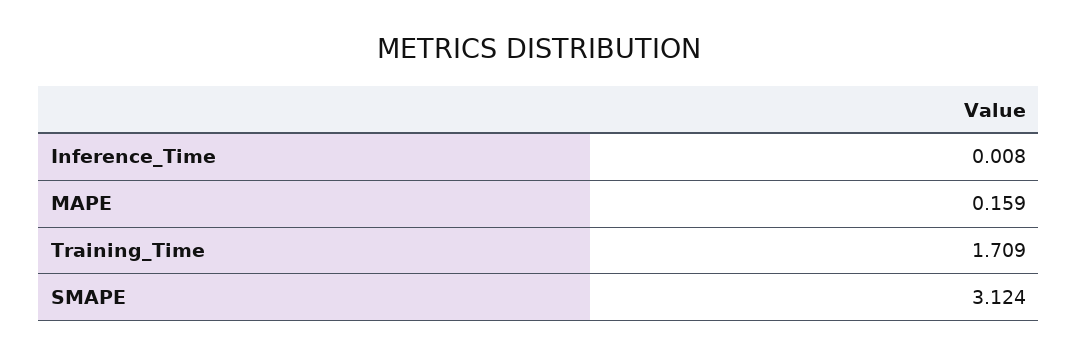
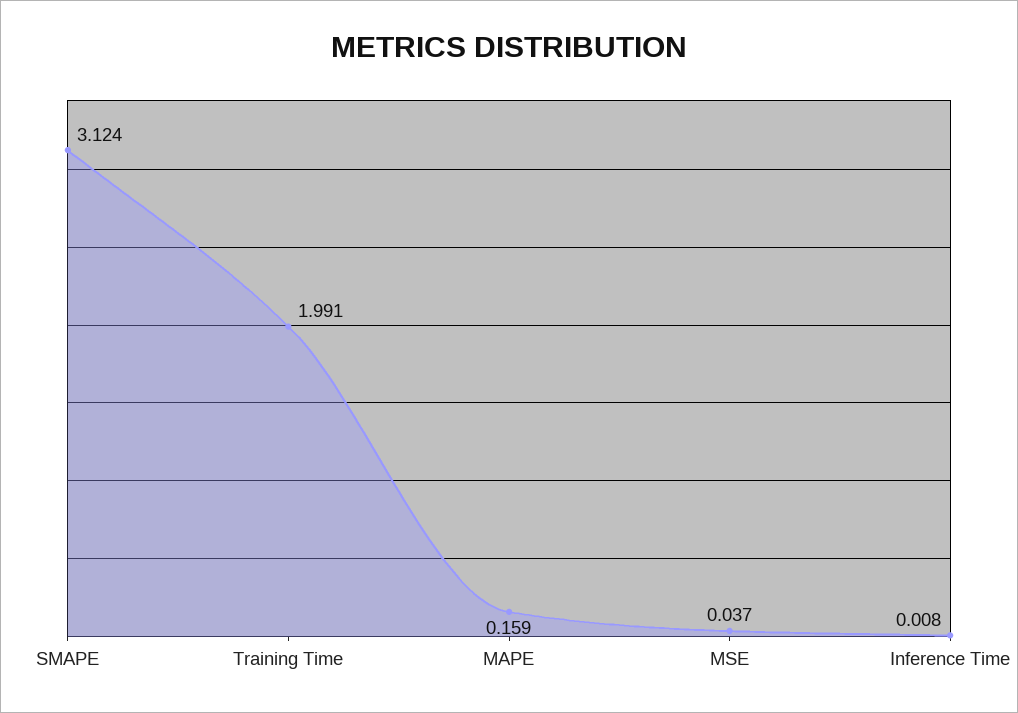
Training_Time: 1.709 -> 1.991
MSE: none -> 0.037

